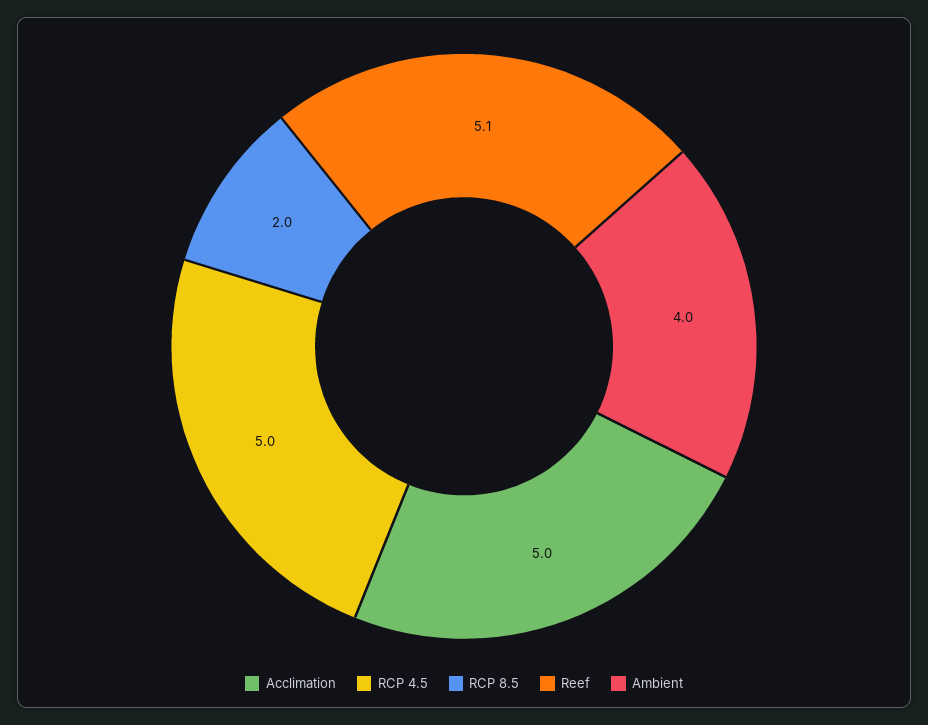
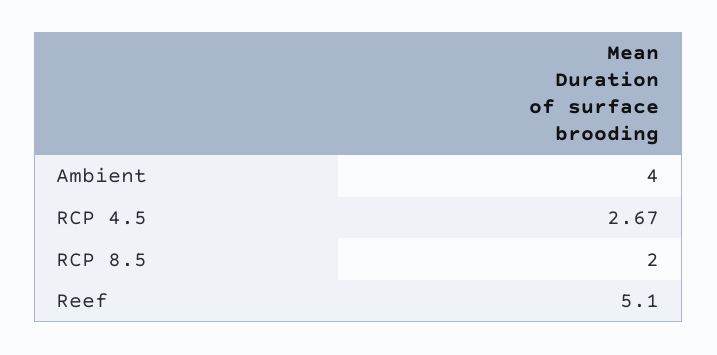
Acclimation: 5 -> none
RCP 4.5: 5 -> 2.67

